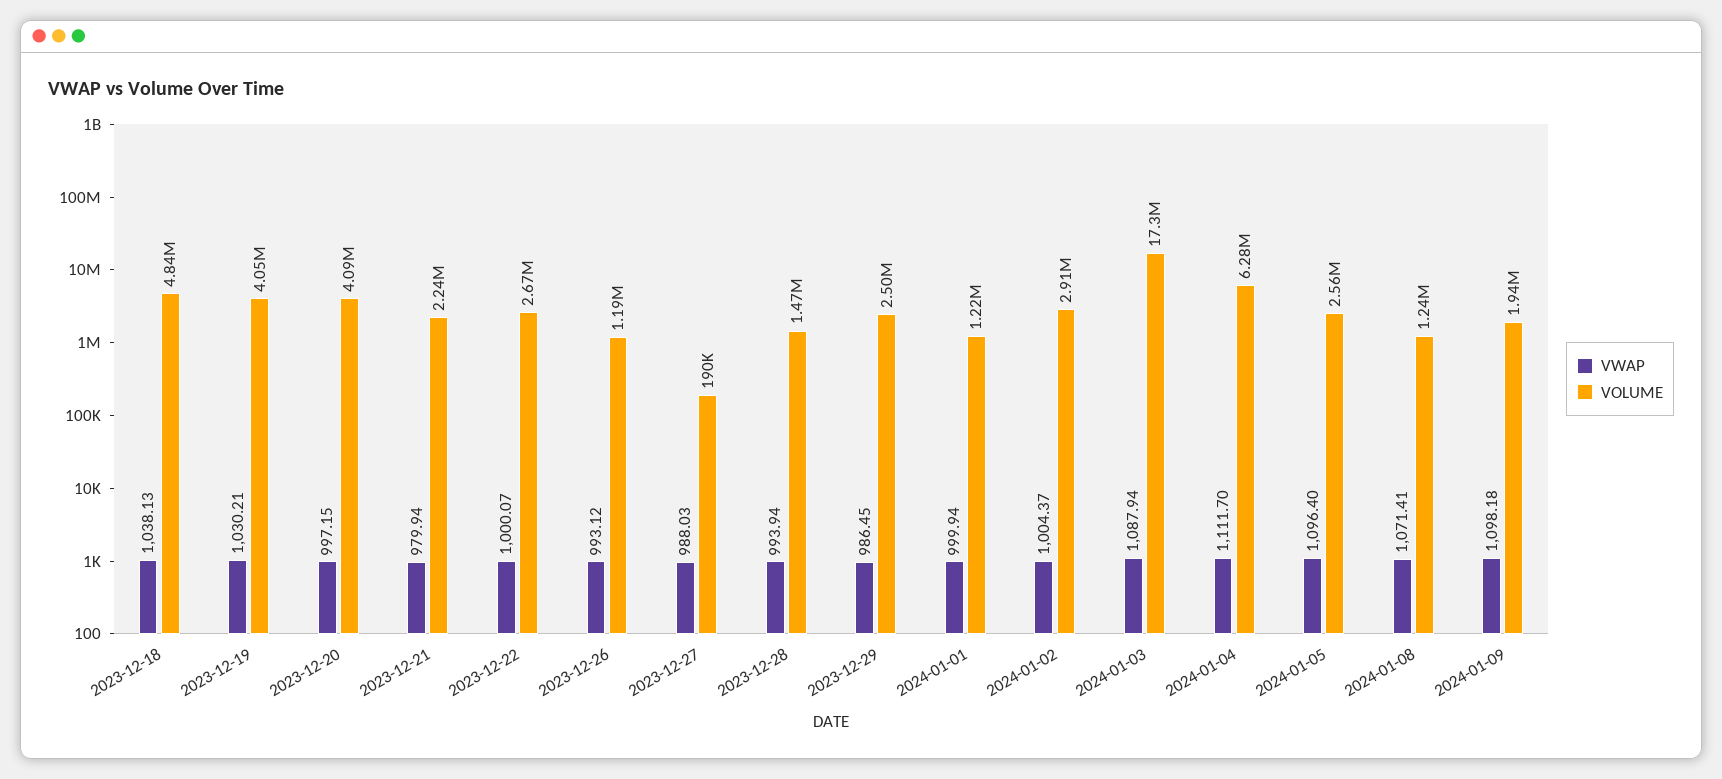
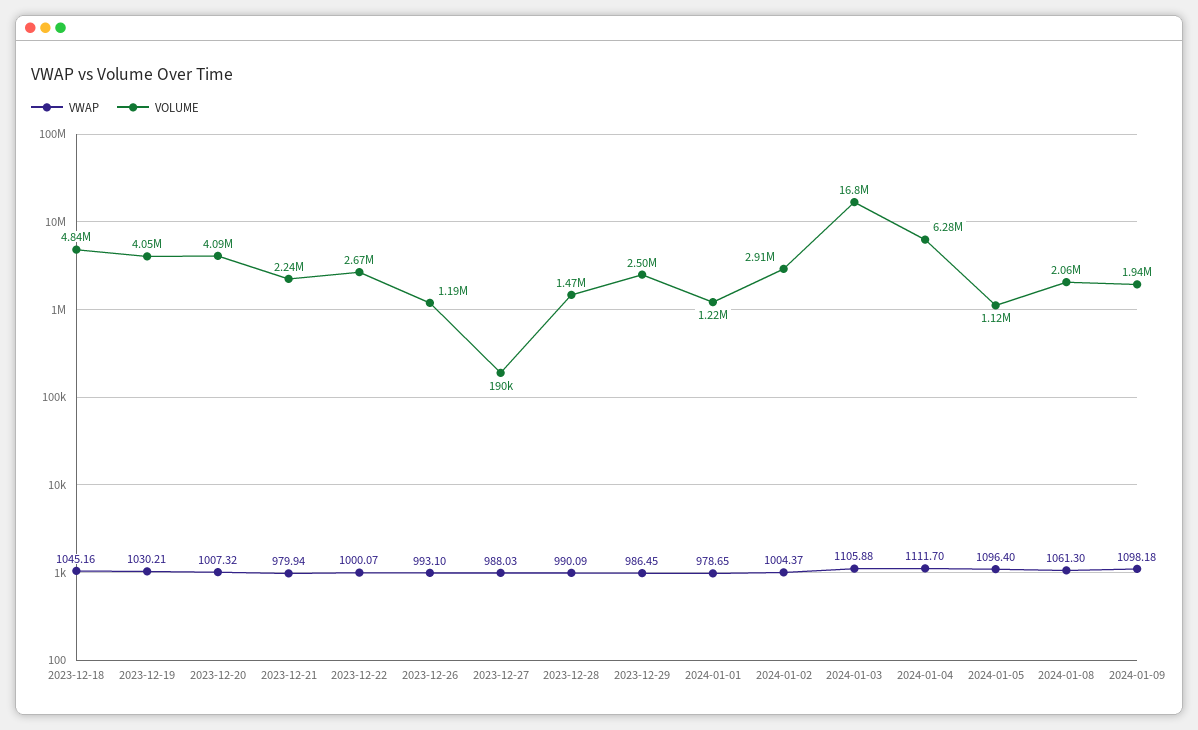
VWAP, 2023-12-18: 1038.13 -> 1045.16
VWAP, 2023-12-20: 997.15 -> 1007.32
VWAP, 2023-12-26: 993.12 -> 993.1
VWAP, 2023-12-28: 993.94 -> 990.09
VWAP, 2024-01-01: 999.94 -> 978.65
VWAP, 2024-01-03: 1087.94 -> 1105.88
VOLUME, 2024-01-03: 17300000 -> 16800000
VOLUME, 2024-01-05: 2560000 -> 1120000
VWAP, 2024-01-08: 1071.41 -> 1061.3
VOLUME, 2024-01-08: 1240000 -> 2060000

